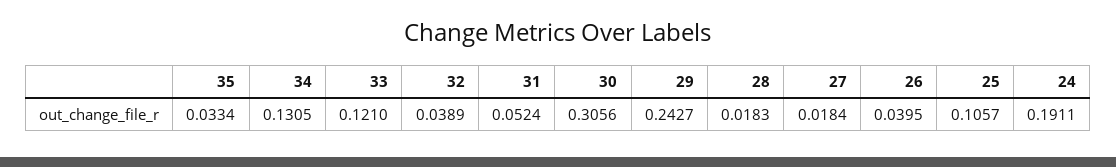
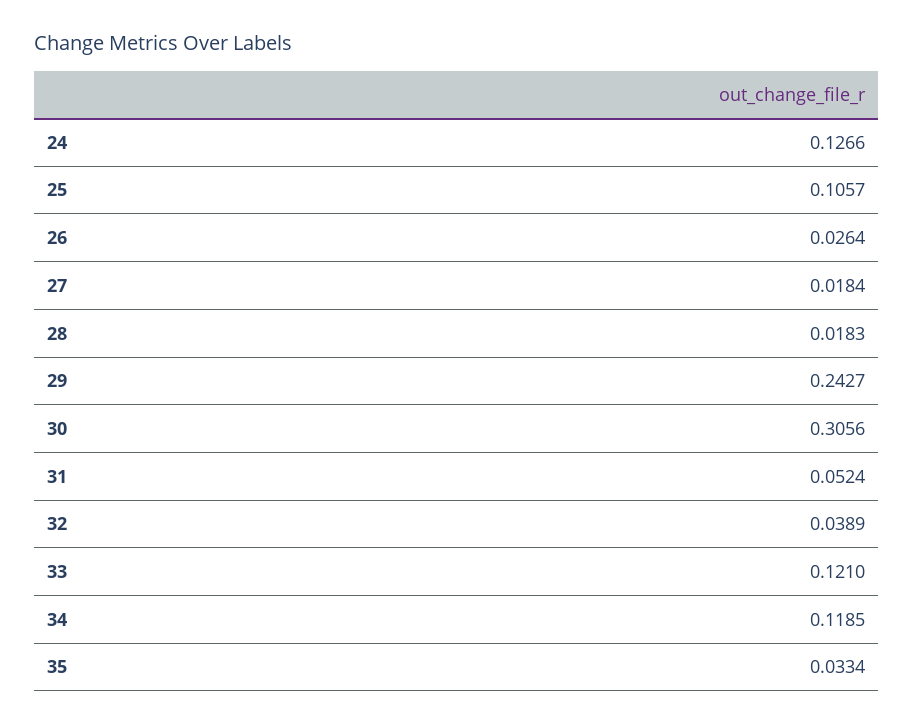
34: 0.1305 -> 0.1185
26: 0.0395 -> 0.0264
24: 0.1911 -> 0.1266

